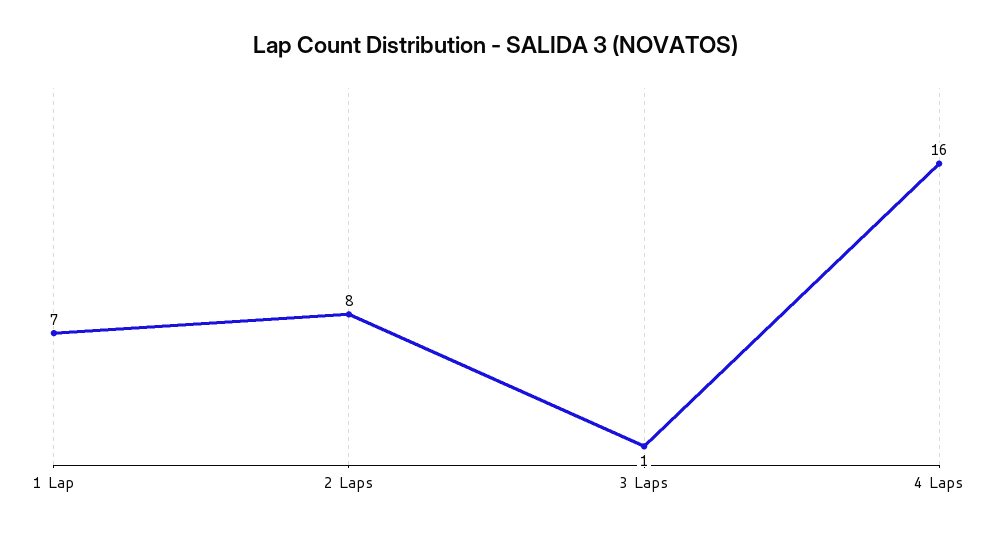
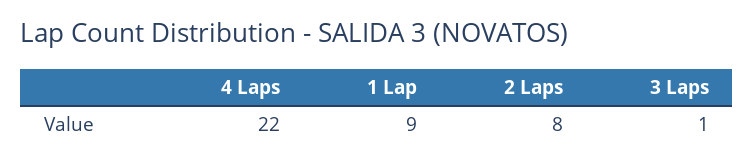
1 Lap: 7 -> 9
4 Laps: 16 -> 22

